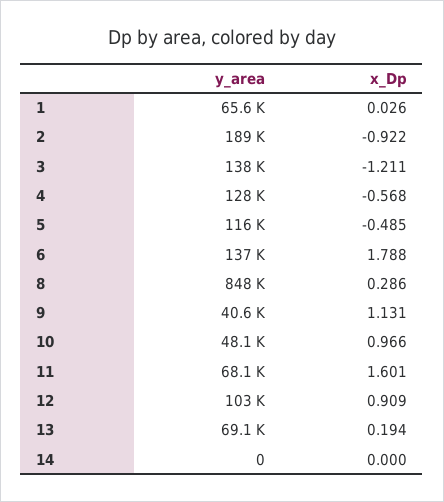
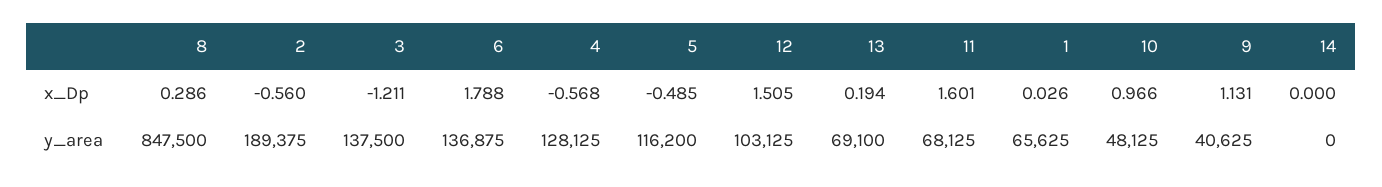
x_Dp, 2: -0.922 -> -0.56
x_Dp, 12: 0.909 -> 1.505

